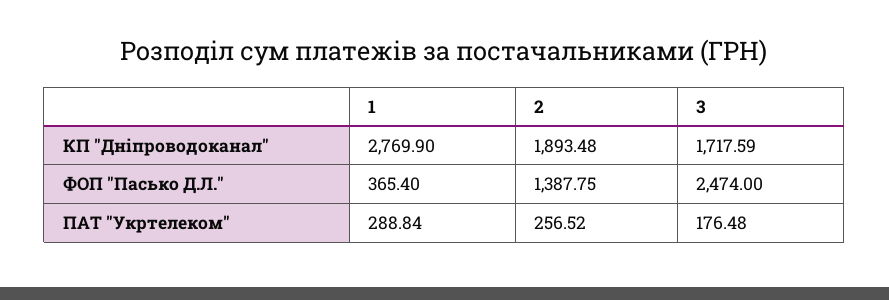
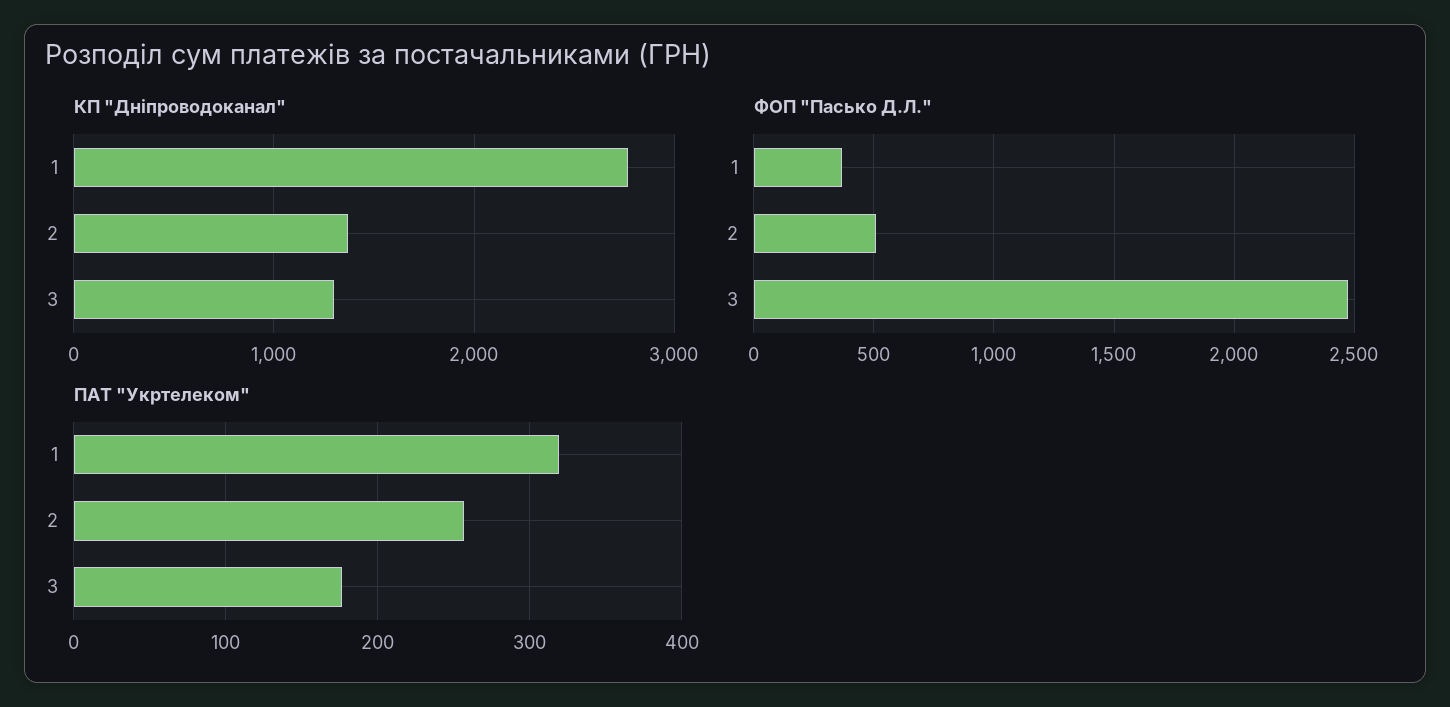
КП "Дніпроводоканал", 2: 1893.48 -> 1400
КП "Дніпроводоканал", 3: 1717.59 -> 1300
ФОП "Пасько Д.Л.", 2: 1387.75 -> 500
ПАТ "Укртелеком", 1: 288.84 -> 320

